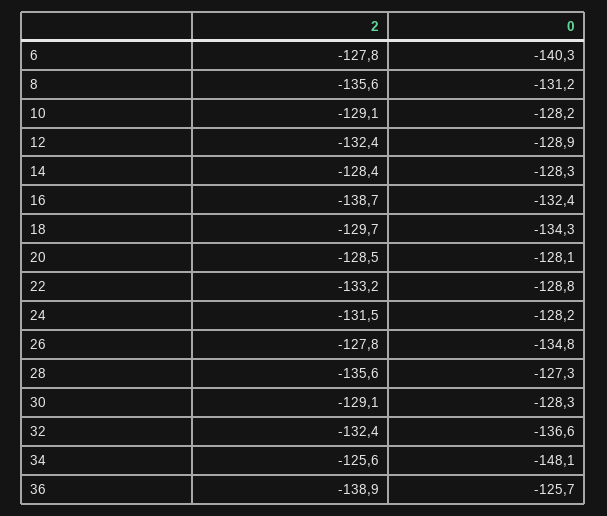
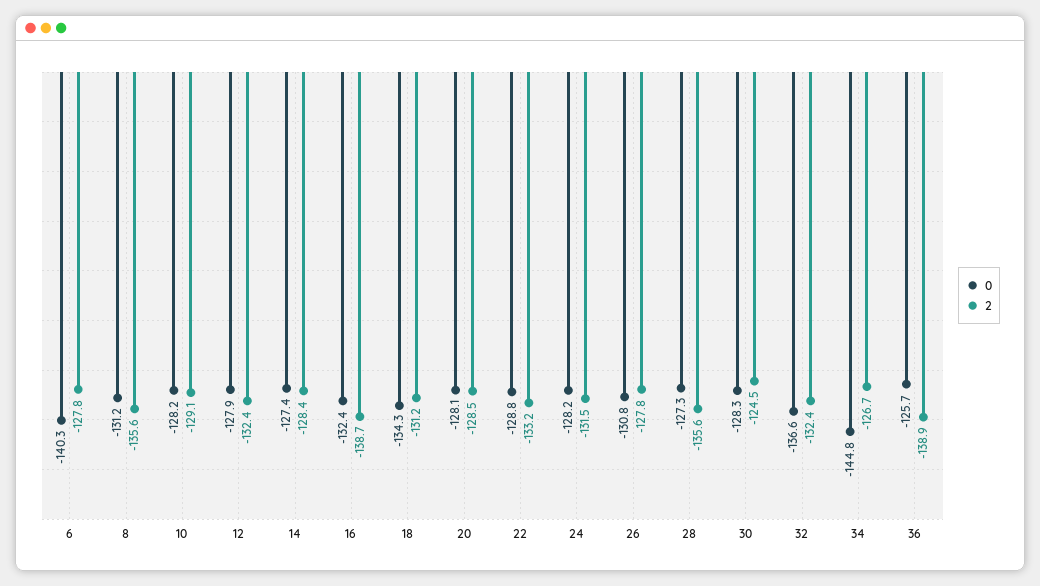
0, 12: -128.9 -> -127.9
0, 14: -128.3 -> -127.4
2, 18: -129.7 -> -131.2
0, 26: -134.8 -> -130.8
2, 30: -129.1 -> -124.5
2, 34: -125.6 -> -126.7
0, 34: -148.1 -> -144.8

